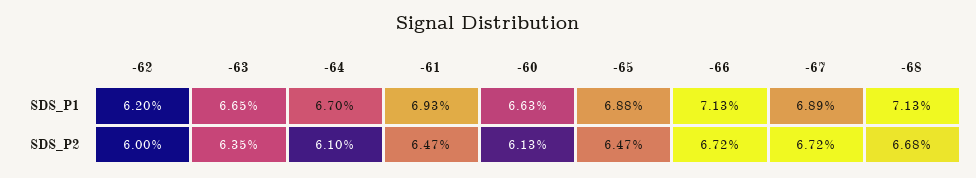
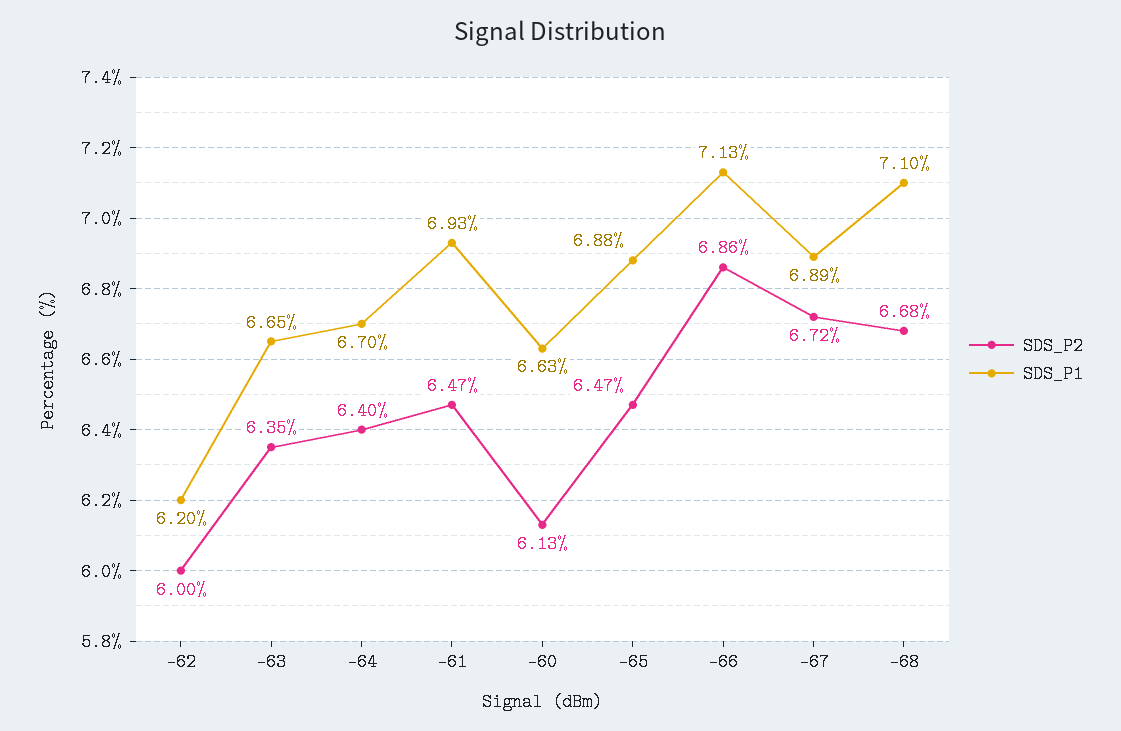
SDS_P1, -68: 7.13 -> 7.1
SDS_P2, -64: 6.1 -> 6.4
SDS_P2, -66: 6.72 -> 6.86

